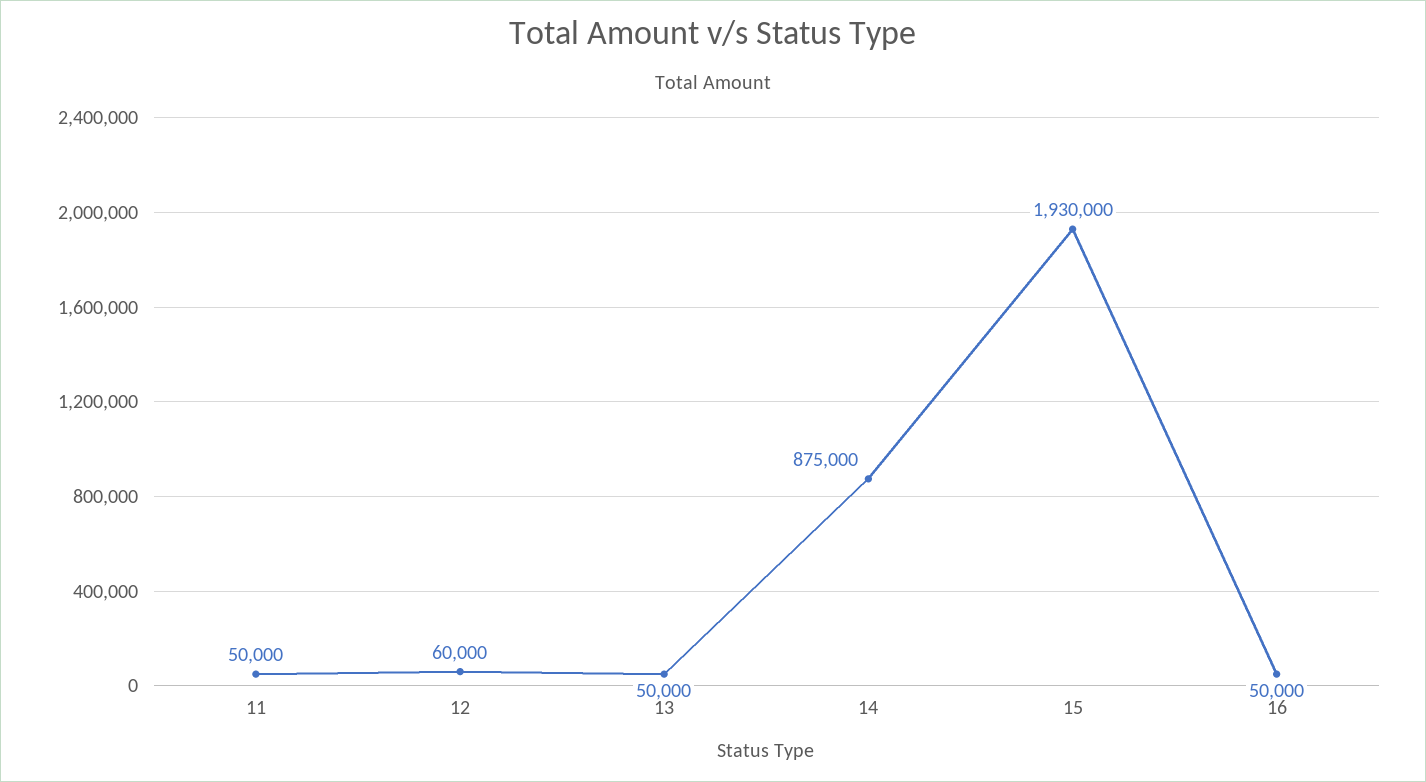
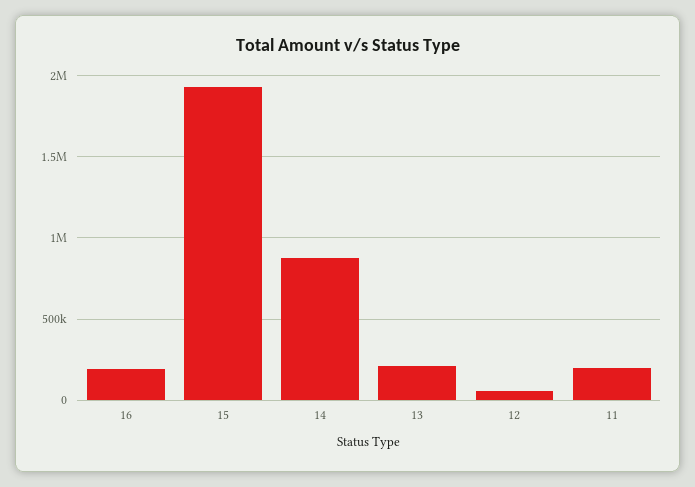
11: 50000 -> 200000
13: 50000 -> 200000
16: 50000 -> 200000

